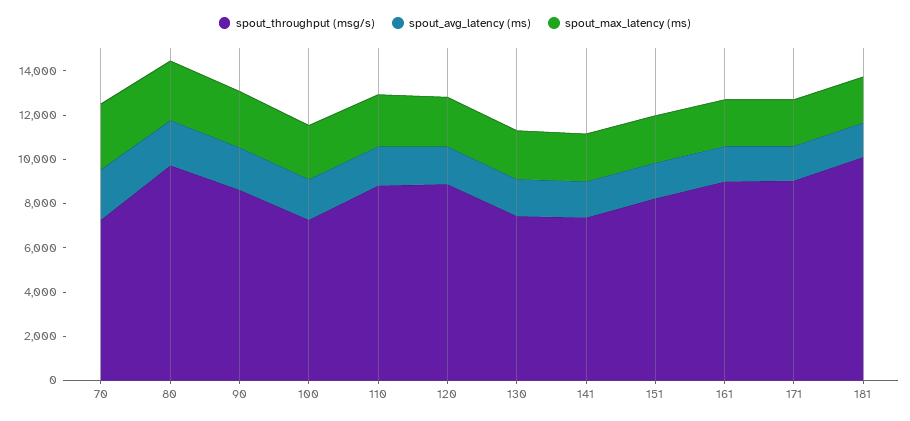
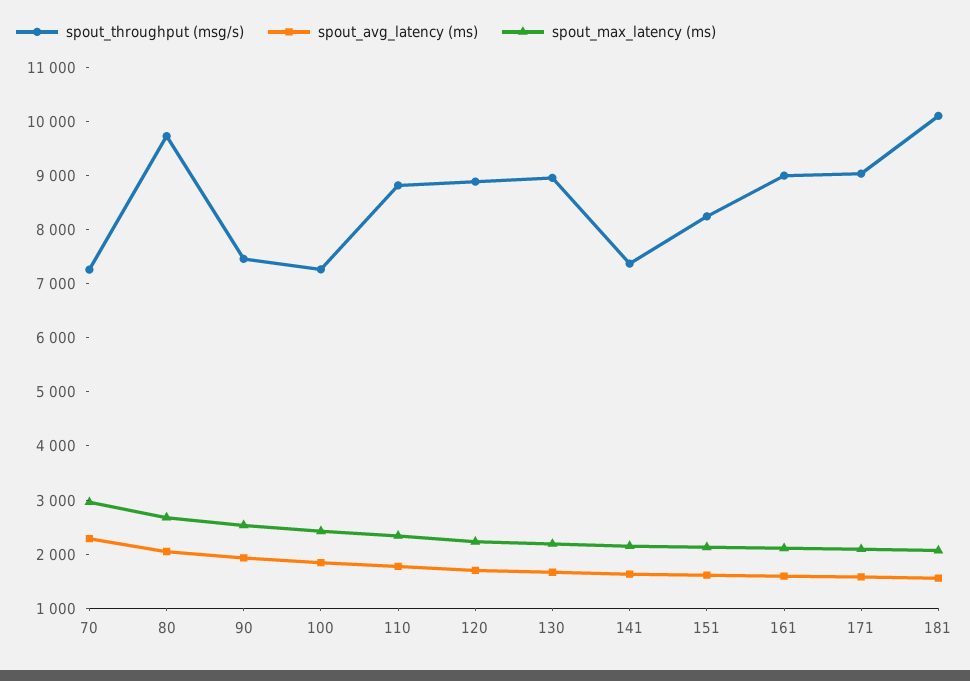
spout_throughput (msg/s), 90: 8500 -> 7400
spout_throughput (msg/s), 130: 7500 -> 9000

